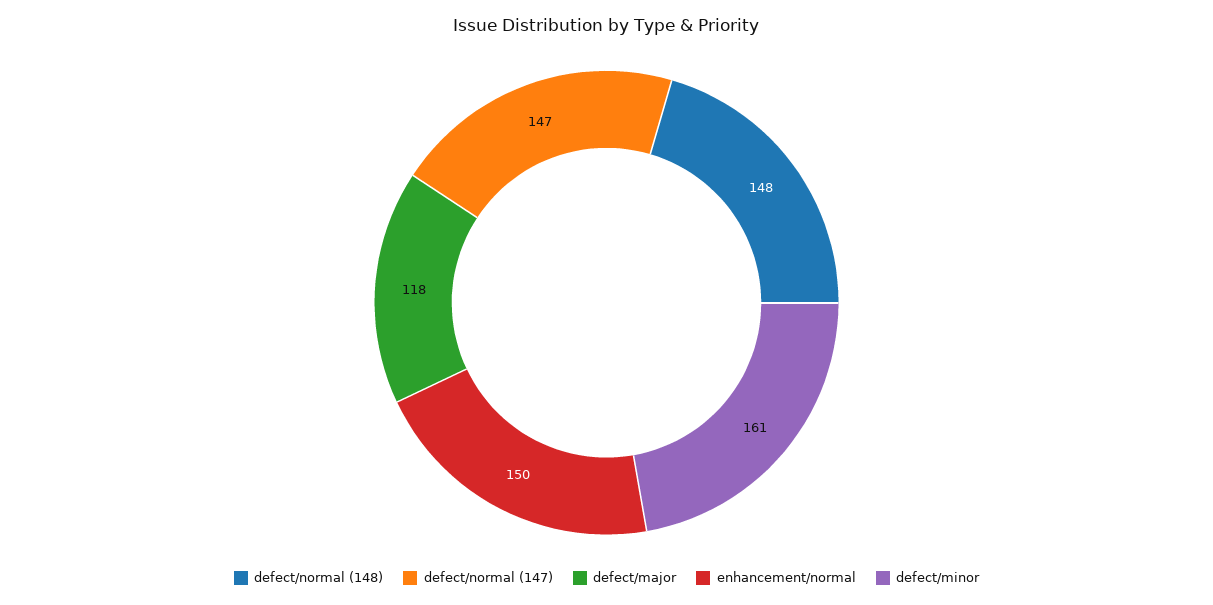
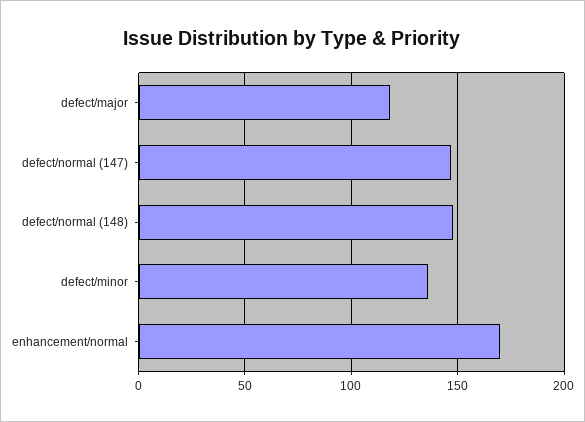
enhancement/normal: 150 -> 170
defect/minor: 161 -> 135

